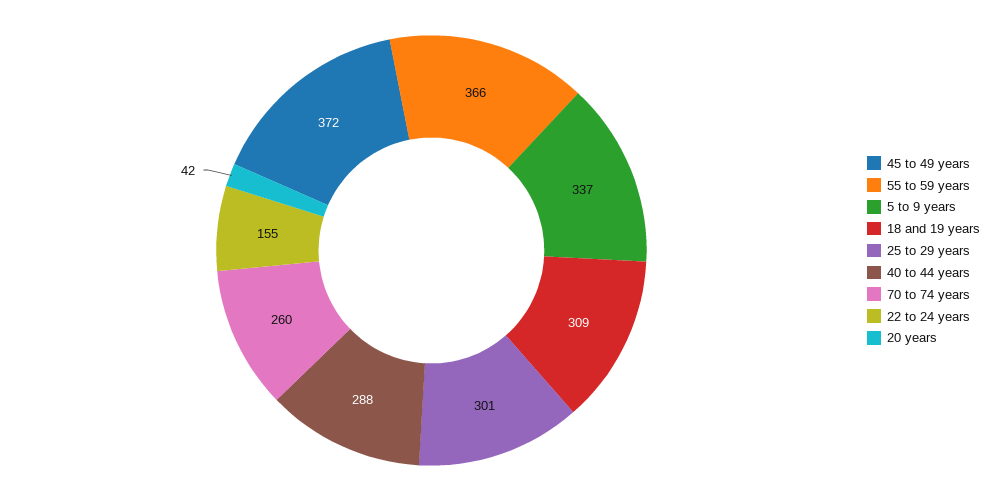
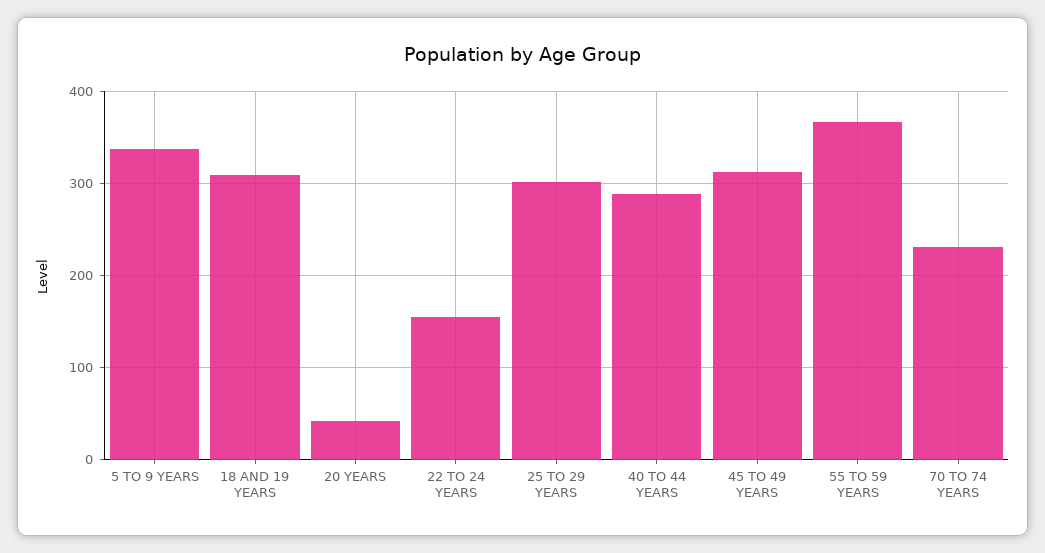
45 to 49 years: 372 -> 310
70 to 74 years: 260 -> 230

